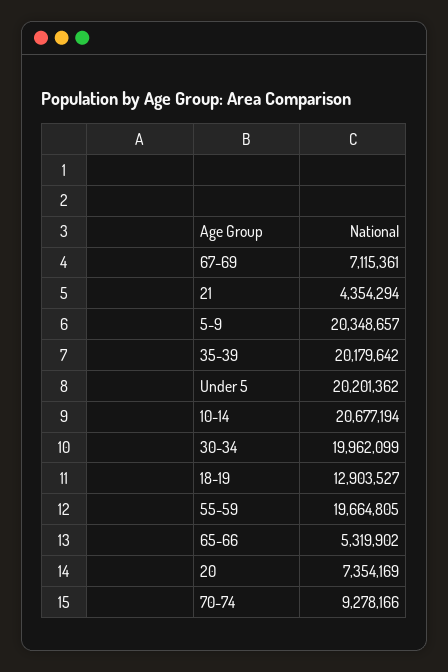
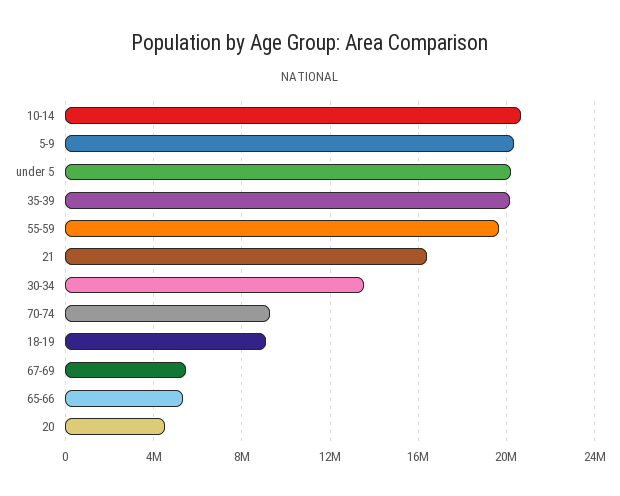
67-69: 7115361 -> 5500000
21: 4354294 -> 16500000
30-34: 19962099 -> 13500000
18-19: 12903527 -> 9000000
20: 7354169 -> 4500000

